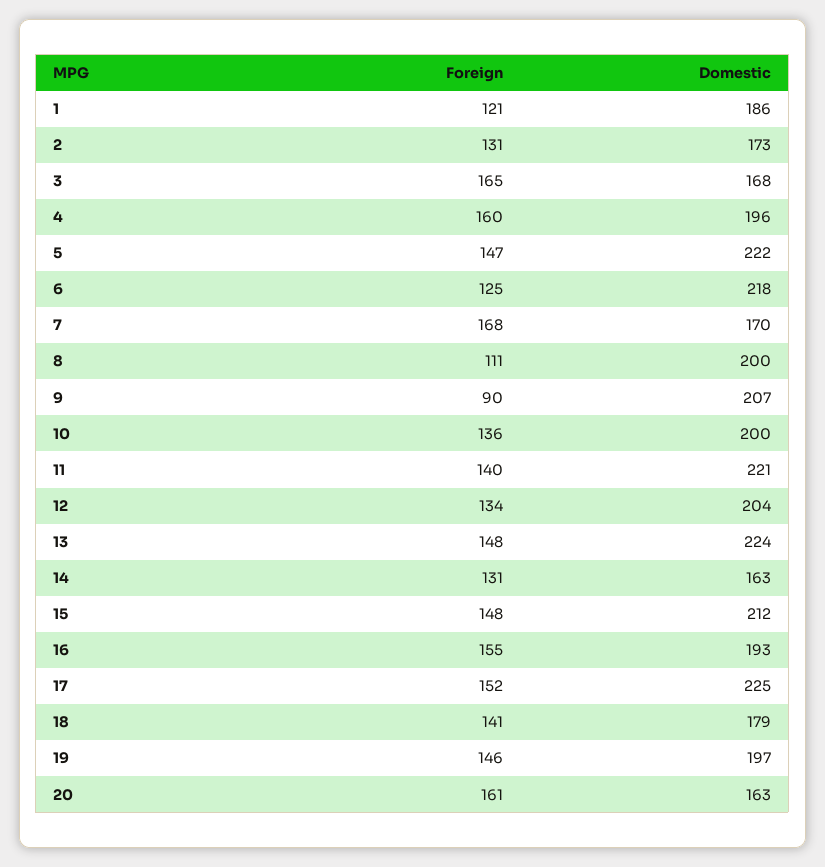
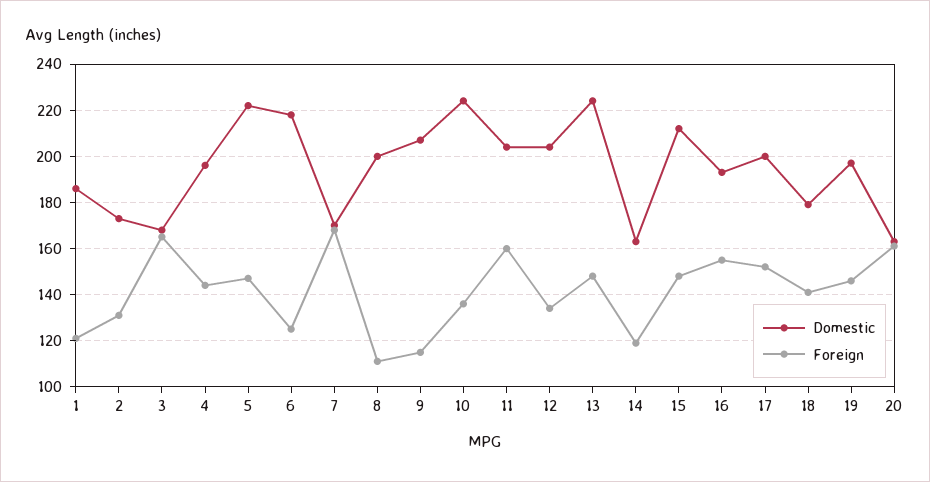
Foreign, 4: 160 -> 145
Foreign, 9: 90 -> 115
Domestic, 10: 200 -> 225
Foreign, 11: 140 -> 160
Domestic, 11: 221 -> 205
Foreign, 14: 131 -> 120
Domestic, 17: 225 -> 200

